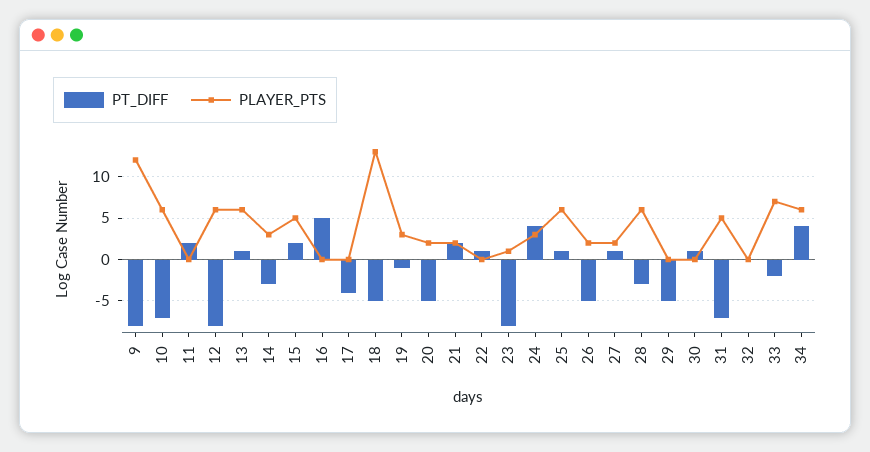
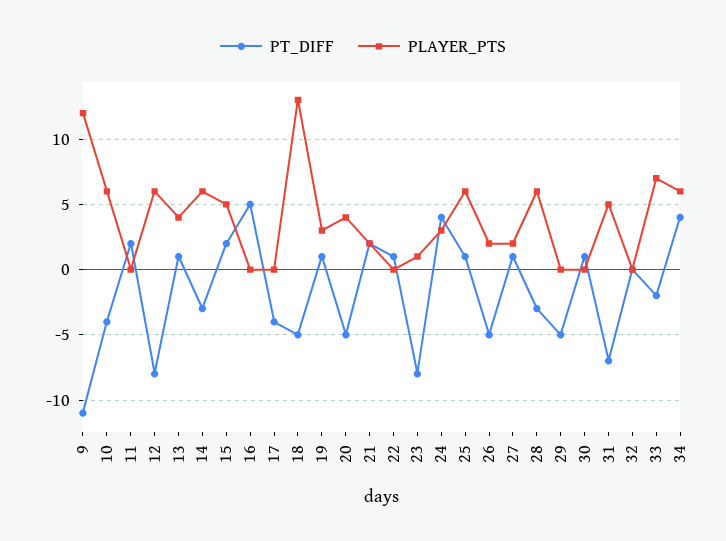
PT_DIFF, 9: -8 -> -11
PT_DIFF, 10: -7 -> -4
PLAYER_PTS, 13: 6 -> 4
PLAYER_PTS, 14: 3 -> 6
PT_DIFF, 19: -1 -> 1
PLAYER_PTS, 20: 2 -> 4

